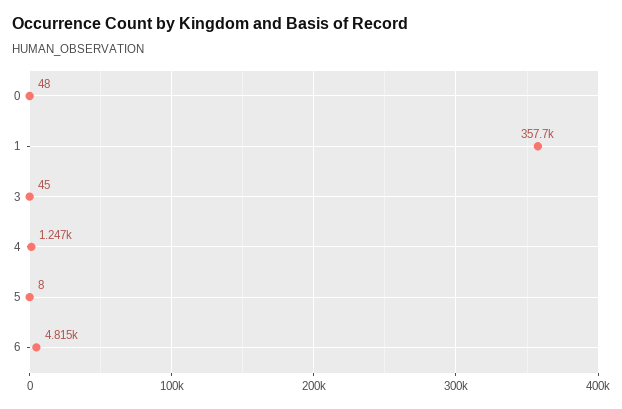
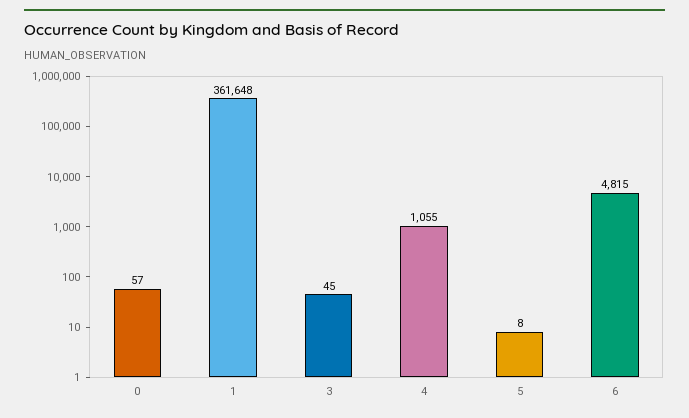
0: 48 -> 57
1: 357700 -> 361648
4: 1247 -> 1055

